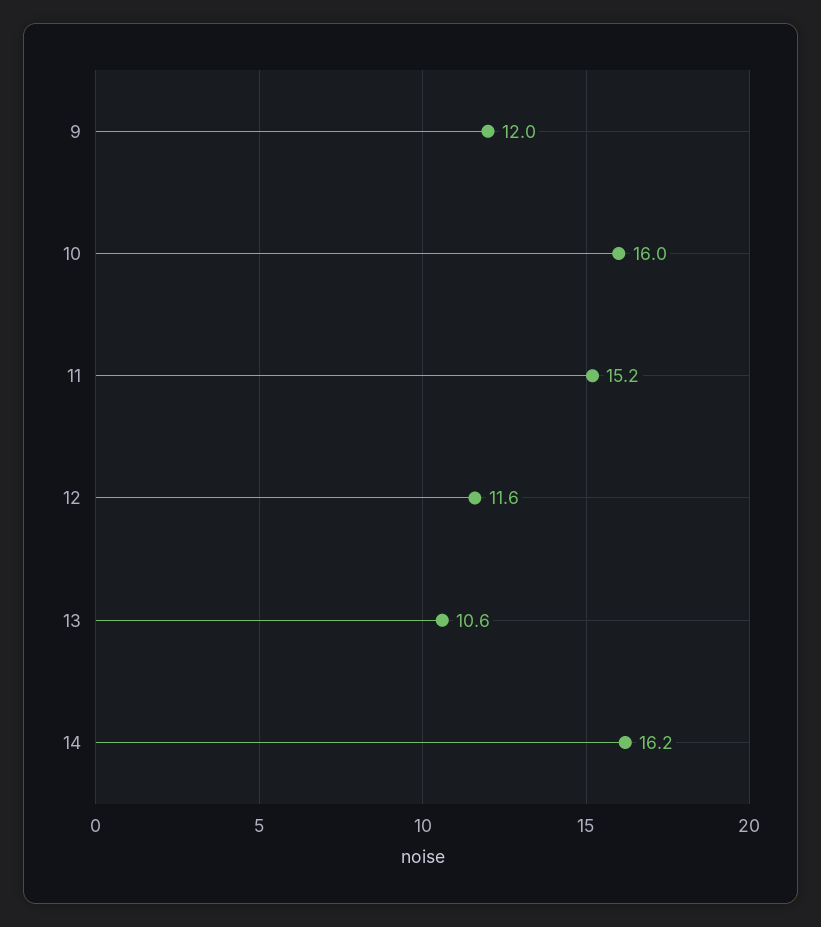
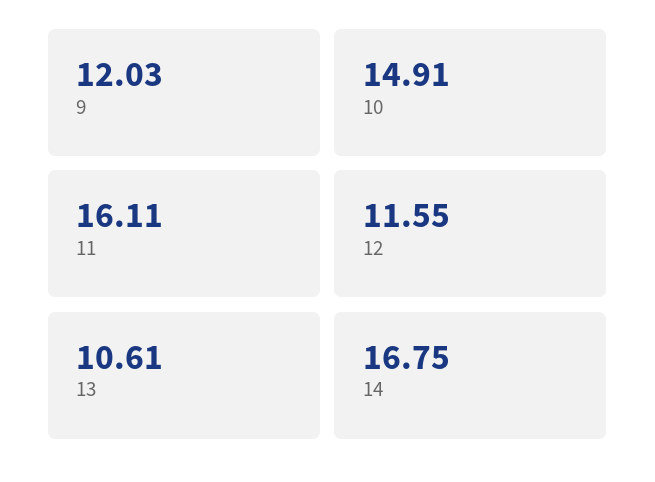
10: 16 -> 14.91
11: 15.2 -> 16.11
14: 16.2 -> 16.75

